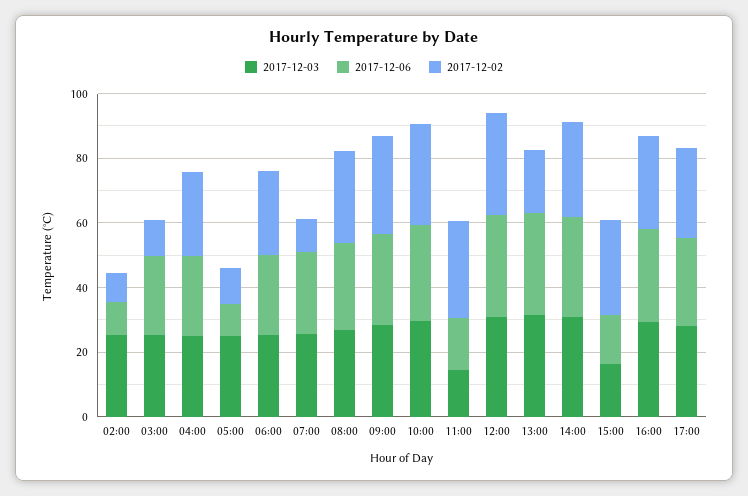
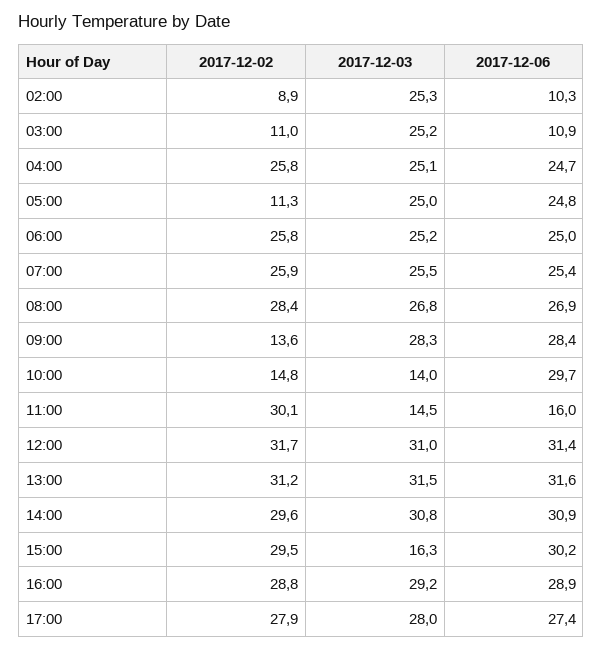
2017-12-06, 03:00: 25 -> 10.9
2017-12-06, 05:00: 10 -> 24.8
2017-12-02, 07:00: 10 -> 25.9
2017-12-02, 09:00: 30 -> 13.6
2017-12-03, 10:00: 30 -> 14
2017-12-02, 10:00: 30 -> 14.8
2017-12-02, 13:00: 20 -> 31.2
2017-12-06, 15:00: 15 -> 30.2

